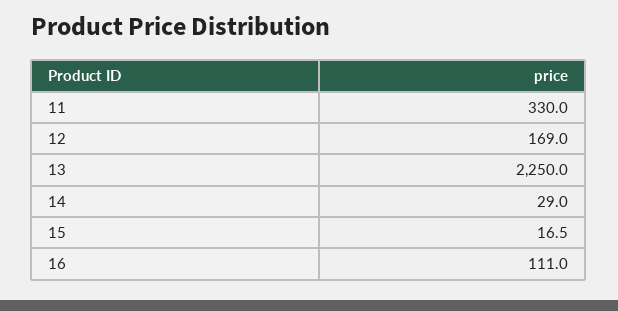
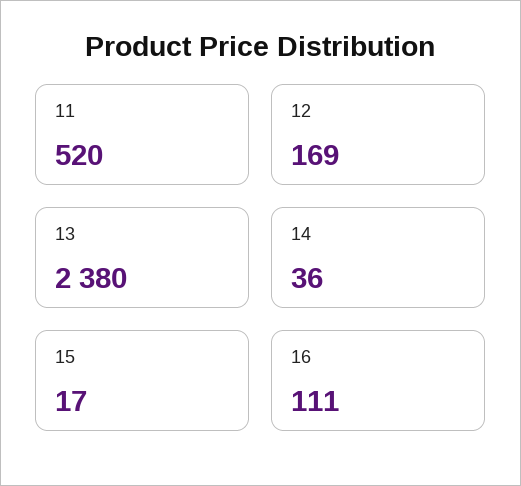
11: 330 -> 520
13: 2250 -> 2380
14: 29 -> 36

